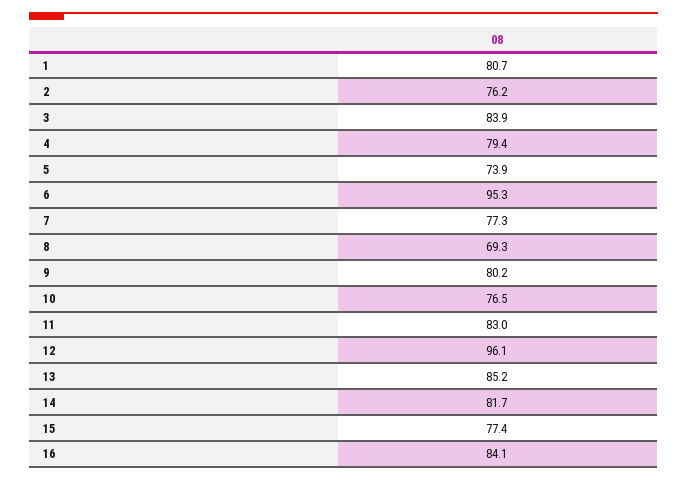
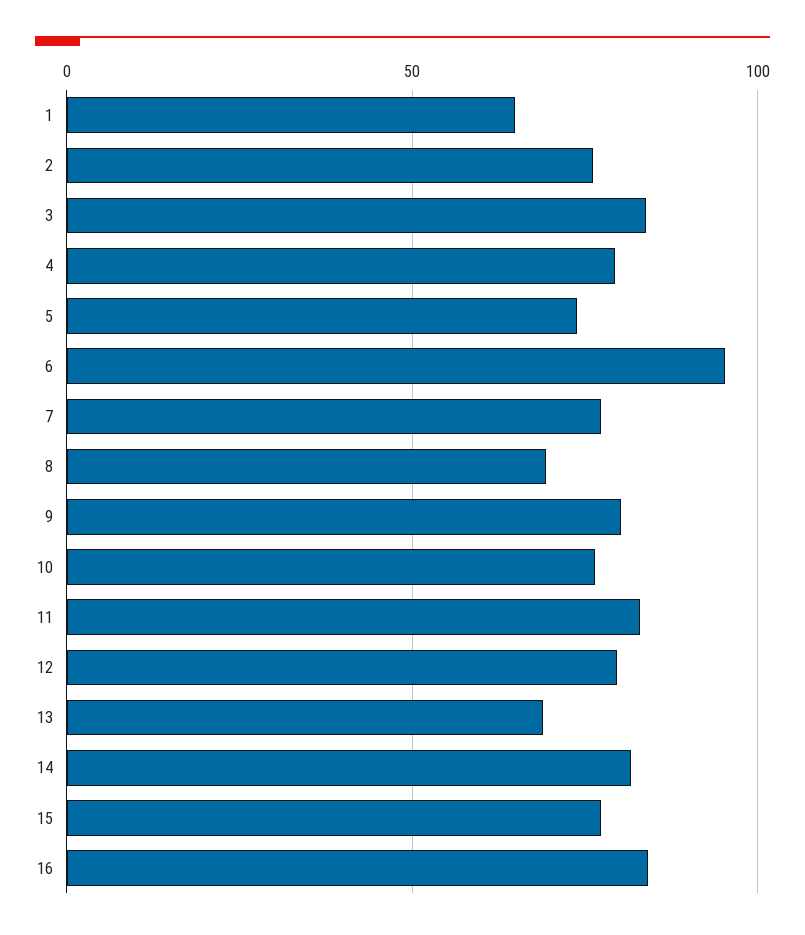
1: 80.7 -> 65
12: 96.1 -> 80
13: 85.2 -> 70

